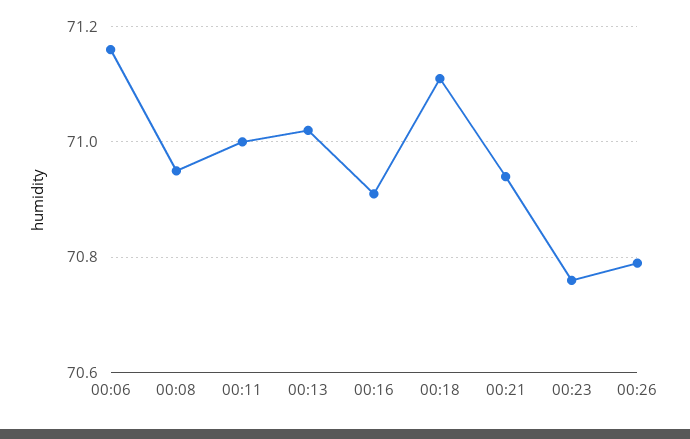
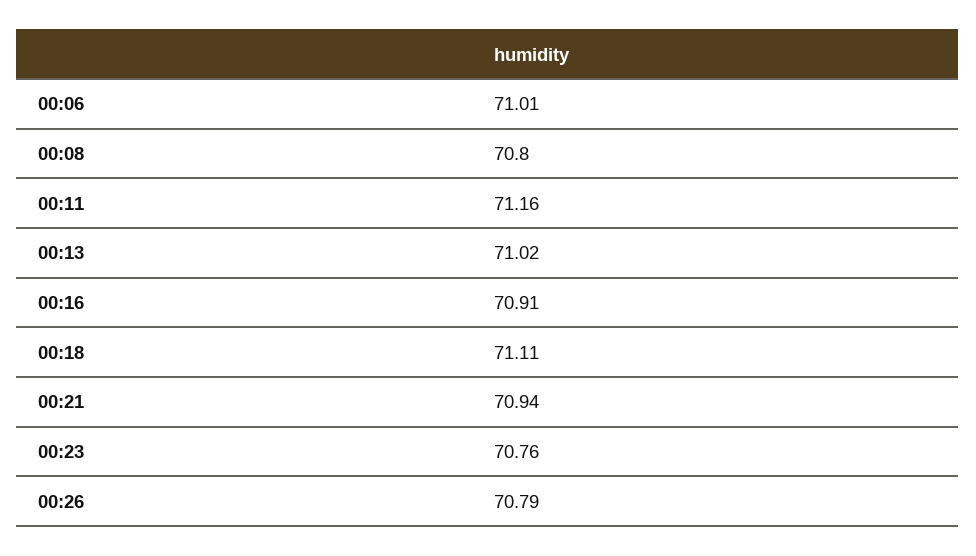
00:06: 71.15 -> 71.01
00:08: 70.95 -> 70.8
00:11: 71 -> 71.16

